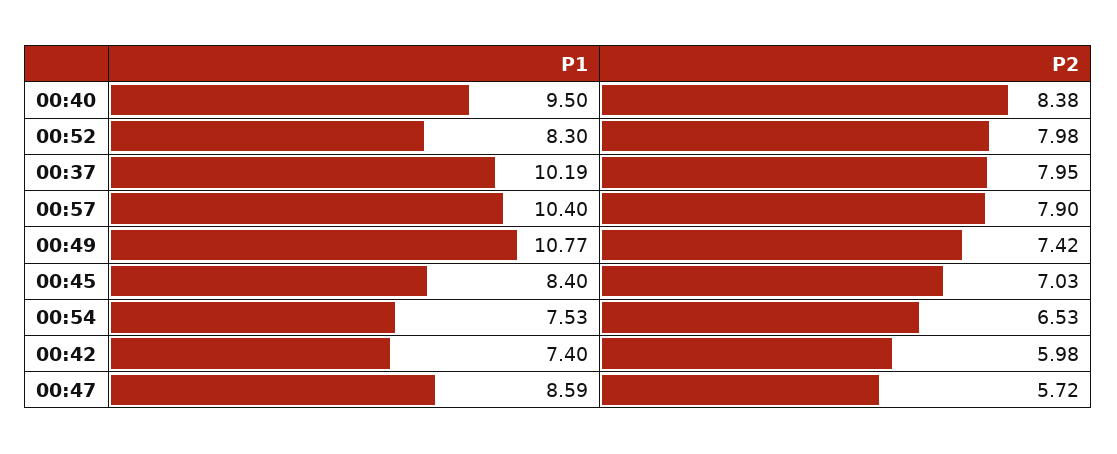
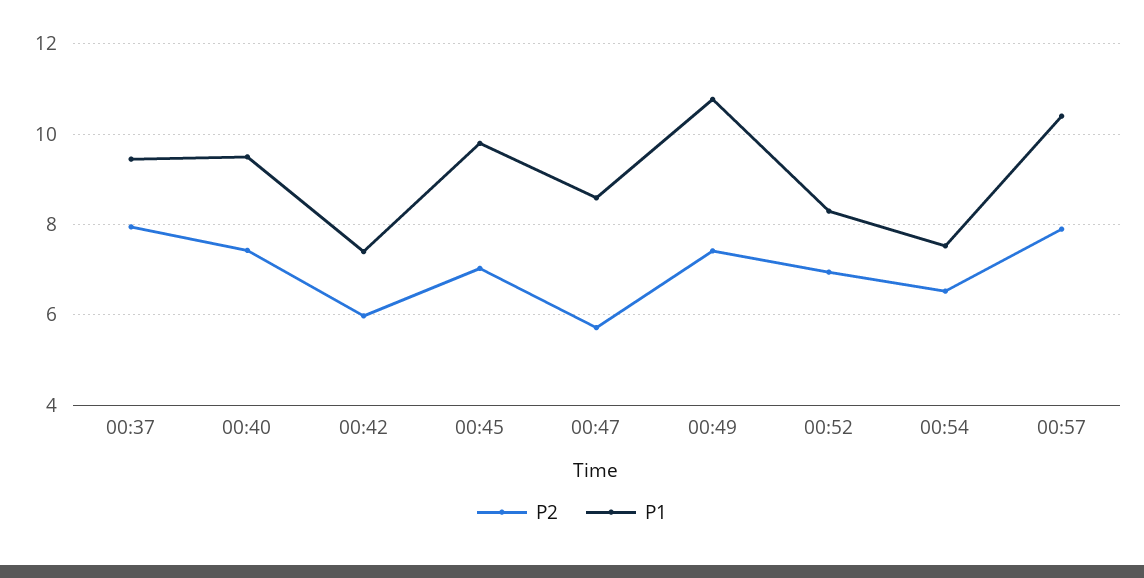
P2, 00:40: 8.38 -> 7.4
P2, 00:52: 7.98 -> 7
P1, 00:37: 10.19 -> 9.4
P1, 00:45: 8.4 -> 9.8

